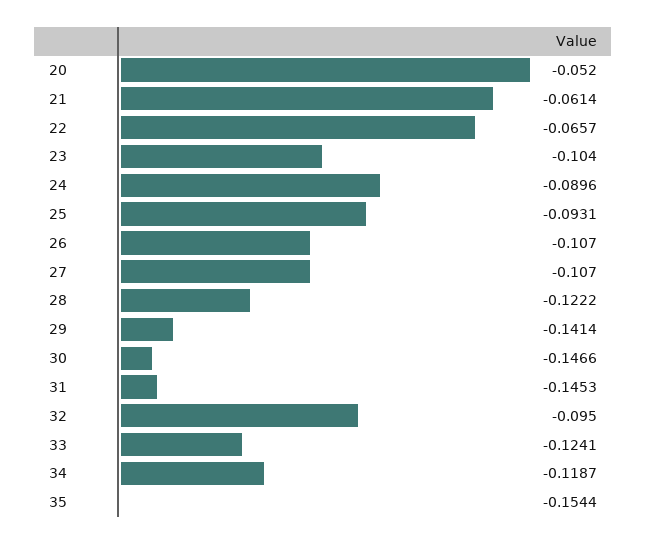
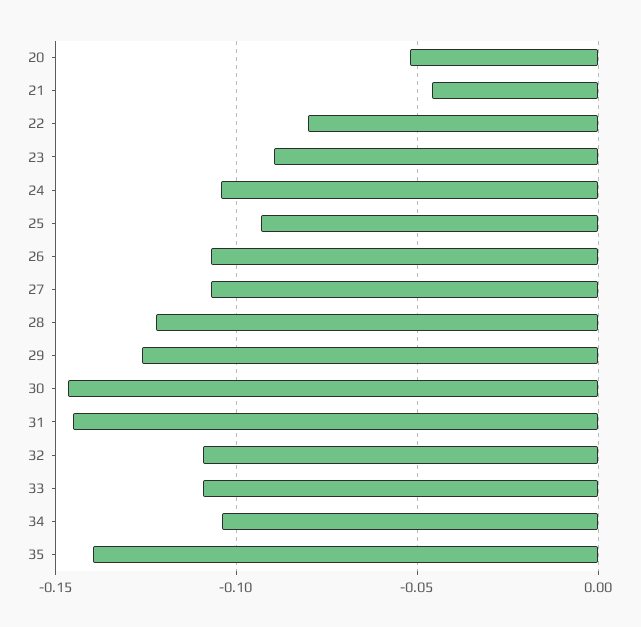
21: -0.0614 -> -0.045
22: -0.0657 -> -0.08
23: -0.104 -> -0.09
24: -0.0896 -> -0.105
29: -0.1414 -> -0.125
32: -0.095 -> -0.11
33: -0.1241 -> -0.11
34: -0.1187 -> -0.105
35: -0.1544 -> -0.14

